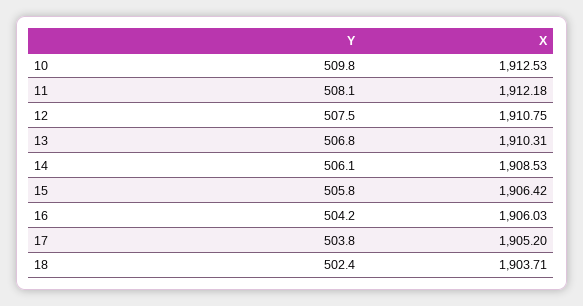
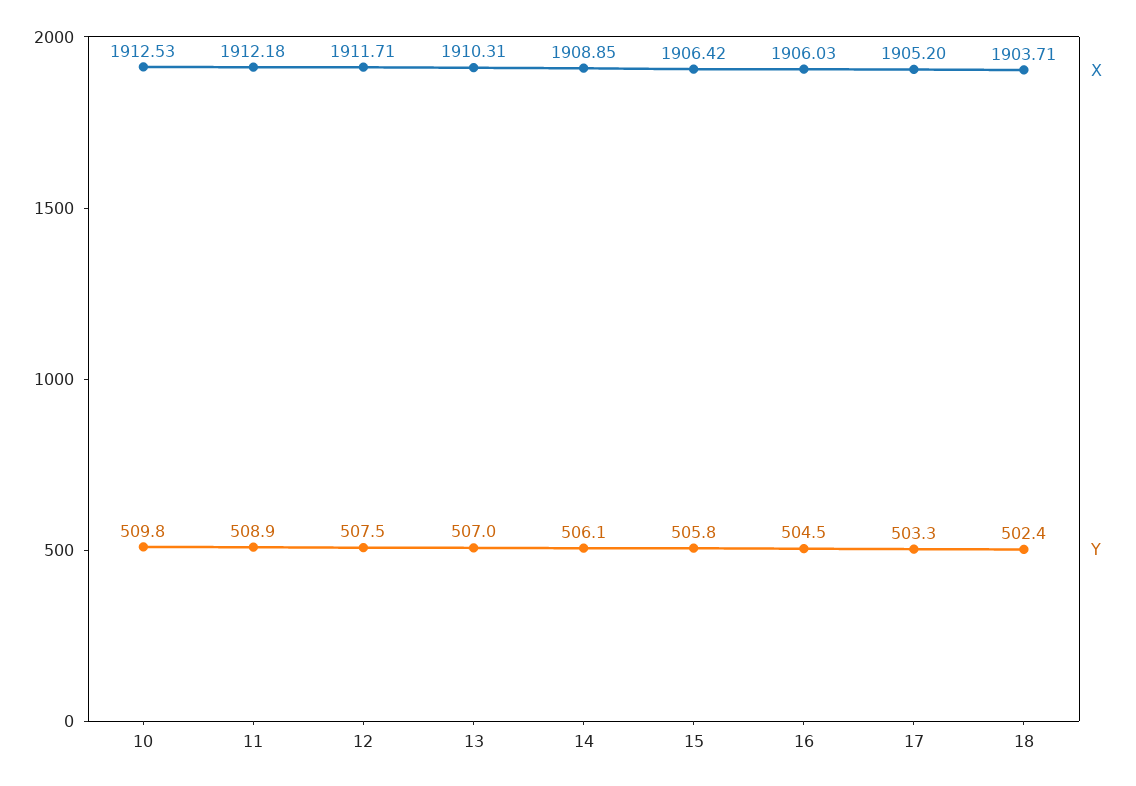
Y, 11: 508.1 -> 508.9
X, 12: 1910.75 -> 1911.71
Y, 13: 506.8 -> 507
X, 14: 1908.53 -> 1908.85
Y, 16: 504.2 -> 504.5
Y, 17: 503.8 -> 503.3

